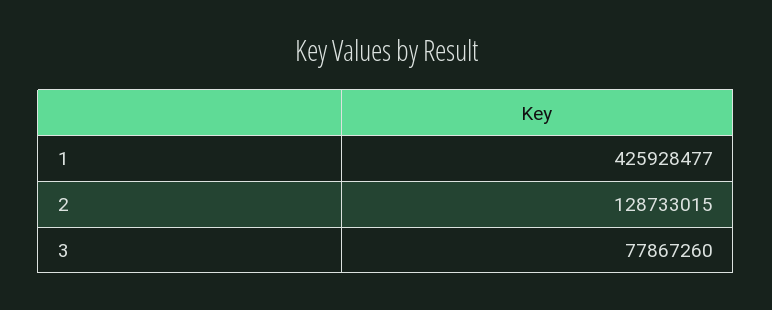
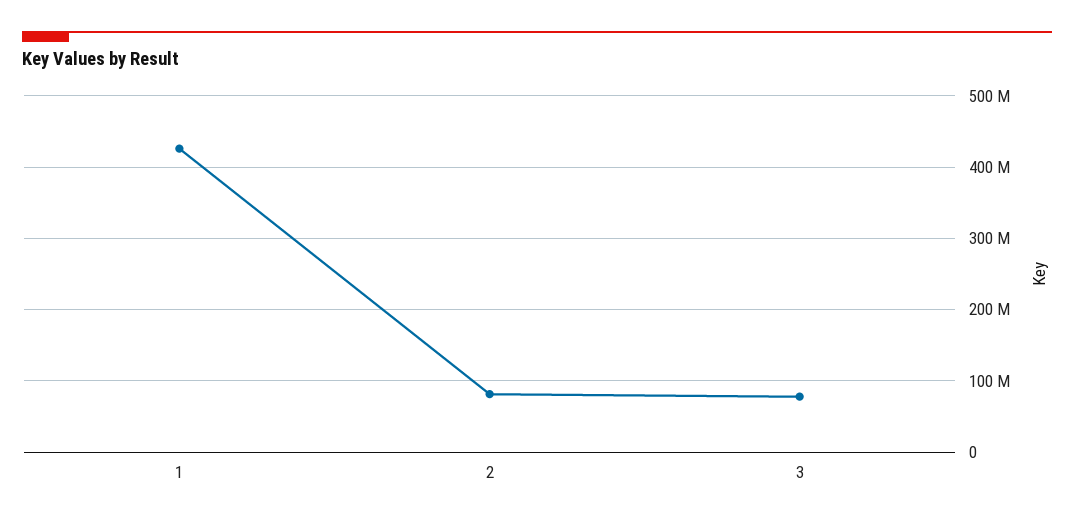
2: 128733015 -> 80000000

